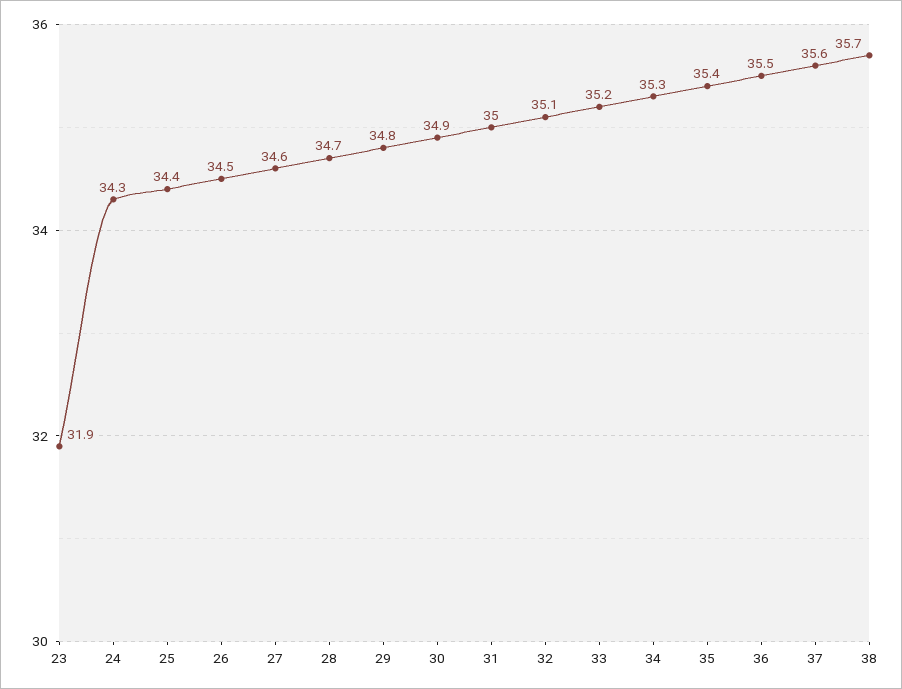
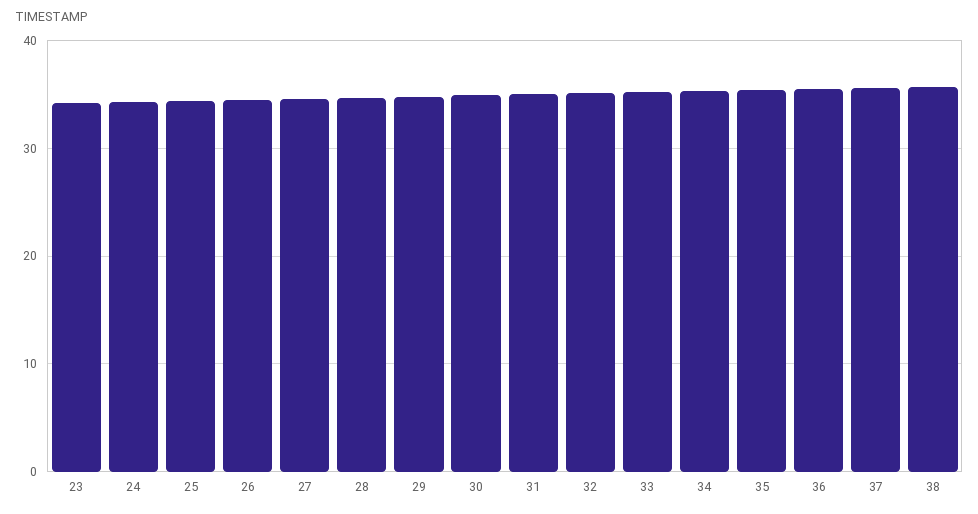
23: 31.9 -> 34

